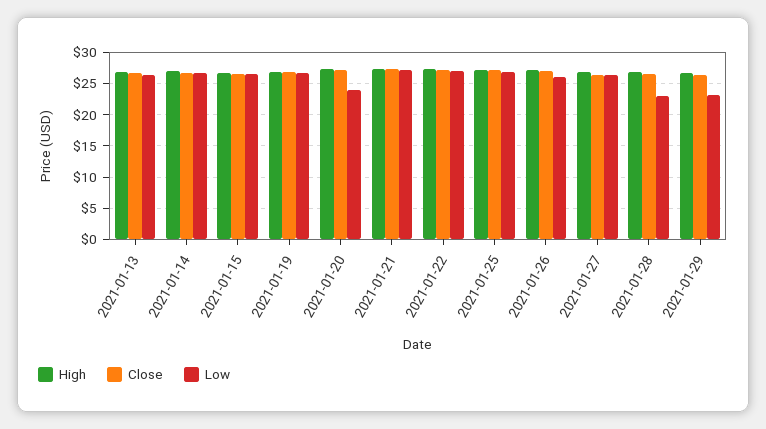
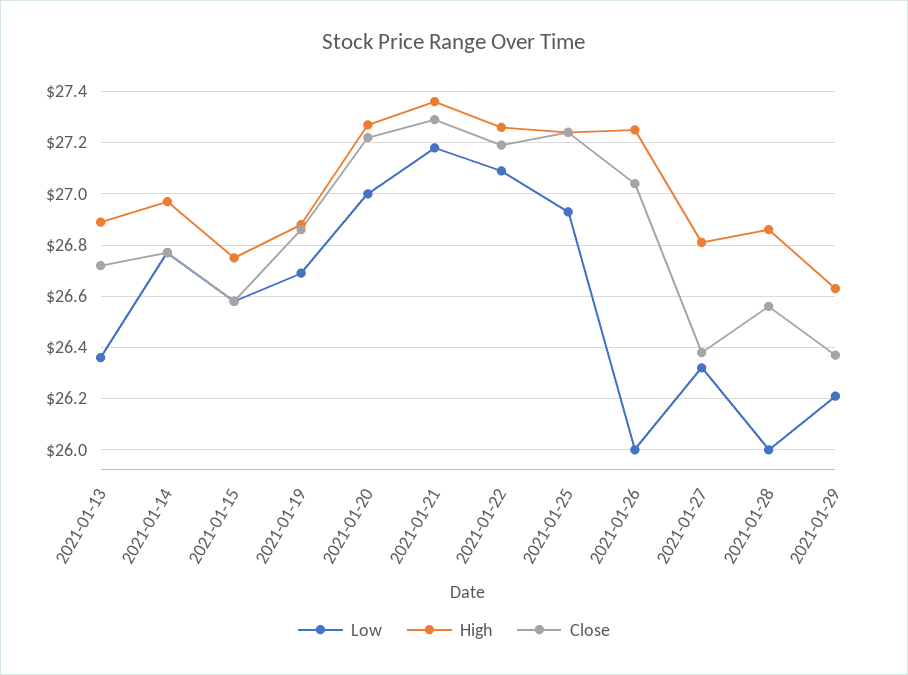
Low, 2021-01-20: 24 -> 27
Low, 2021-01-28: 23 -> 26
Low, 2021-01-29: 23 -> 26.2

